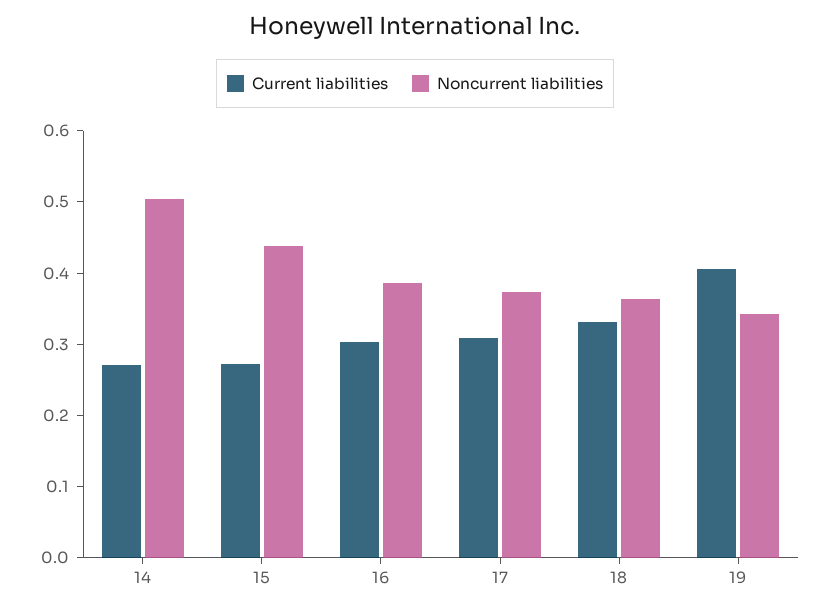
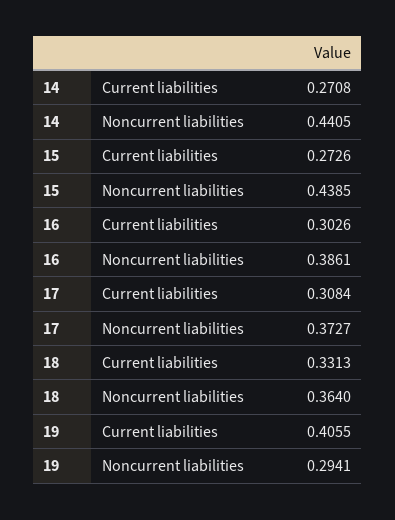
Noncurrent liabilities, 14: 0.5 -> 0.4405
Noncurrent liabilities, 19: 0.34 -> 0.2941

